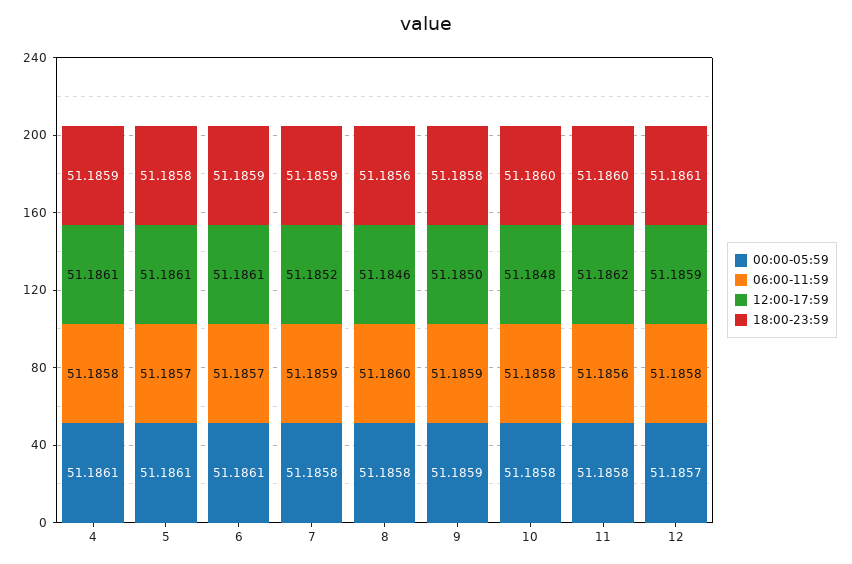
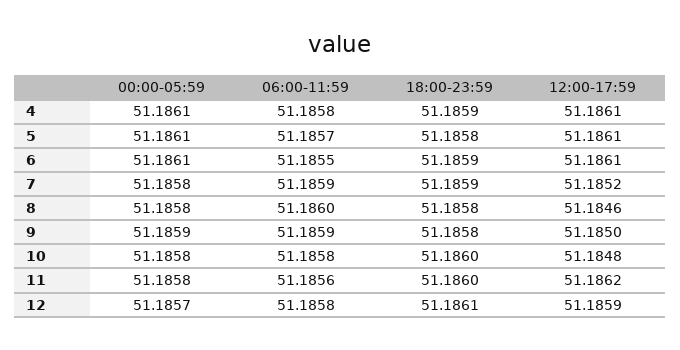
06:00-11:59, 6: 51.1857 -> 51.1855
18:00-23:59, 8: 51.1856 -> 51.1858

